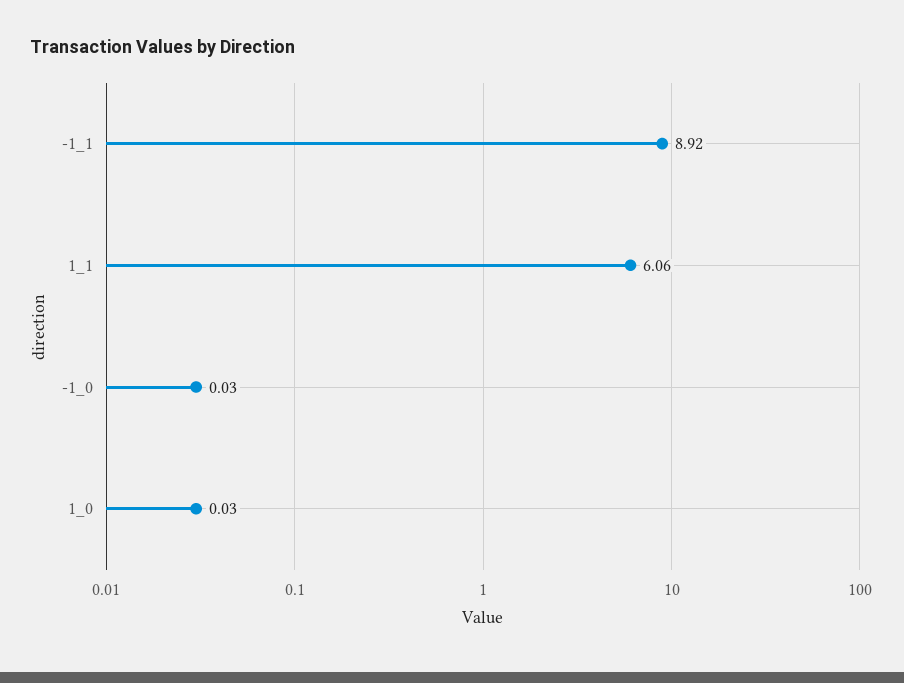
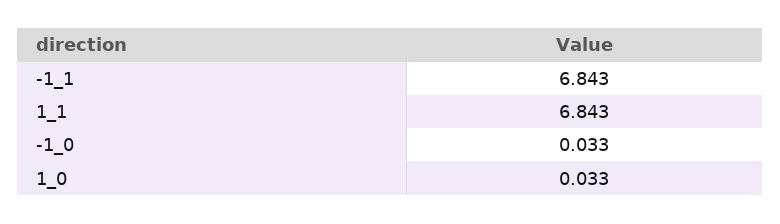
-1_1: 8.92 -> 6.843
1_1: 6.06 -> 6.843

